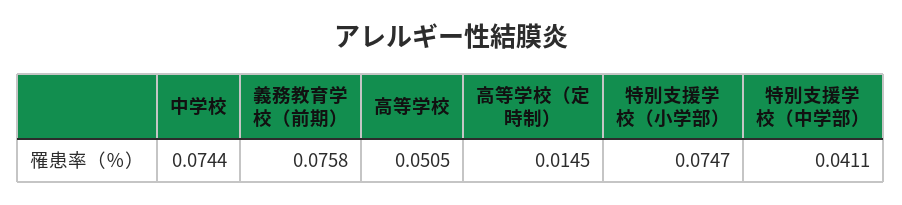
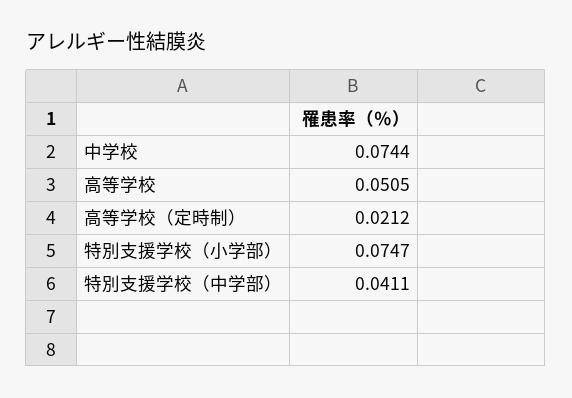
義務教育学校（前期）: 0.0758 -> none
高等学校（定時制）: 0.0145 -> 0.0212

